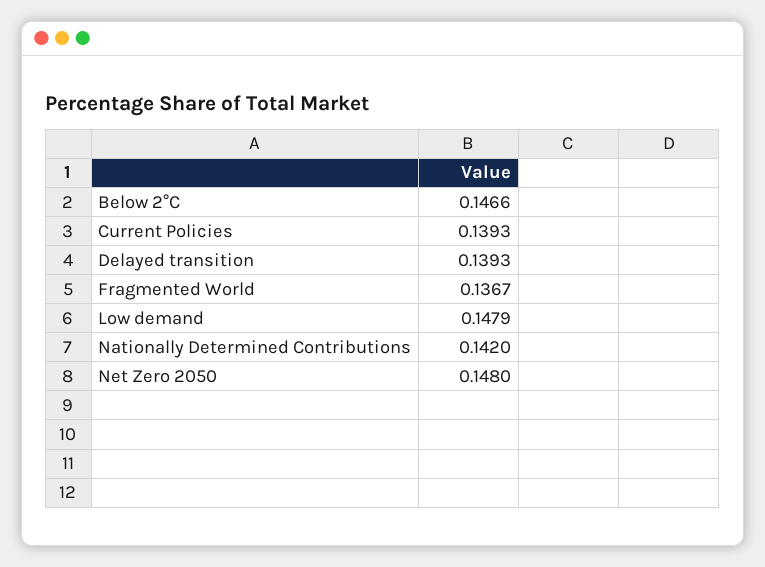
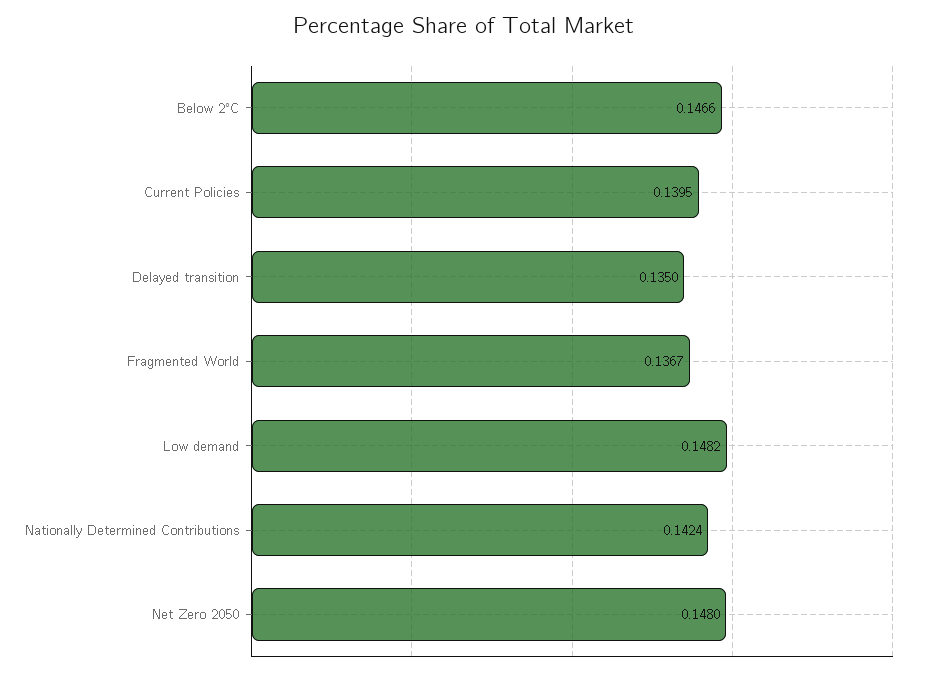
Current Policies: 0.1393 -> 0.1395
Delayed transition: 0.1393 -> 0.135
Low demand: 0.1479 -> 0.1482
Nationally Determined Contributions: 0.142 -> 0.1424

